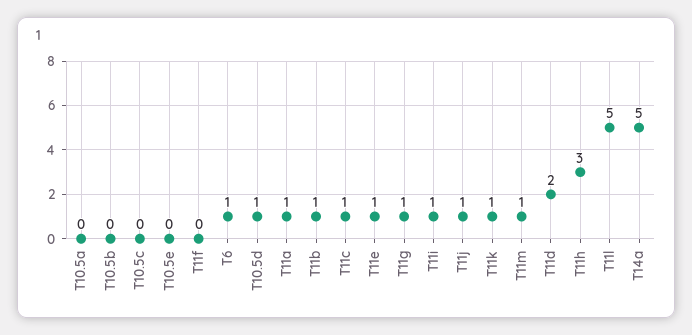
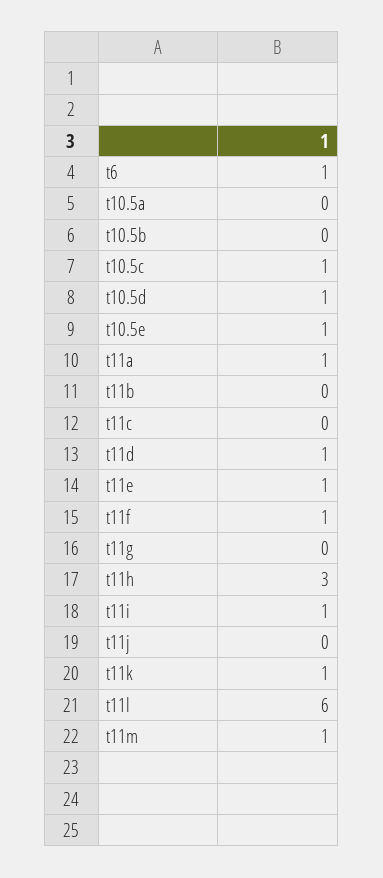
T10.5c: 0 -> 1
T10.5e: 0 -> 1
T11f: 0 -> 1
T11b: 1 -> 0
T11c: 1 -> 0
T11g: 1 -> 0
T11j: 1 -> 0
T11d: 2 -> 1
T11l: 5 -> 6
T14a: 5 -> none

